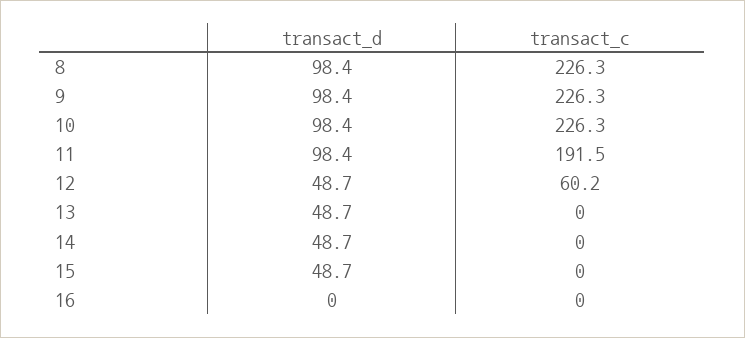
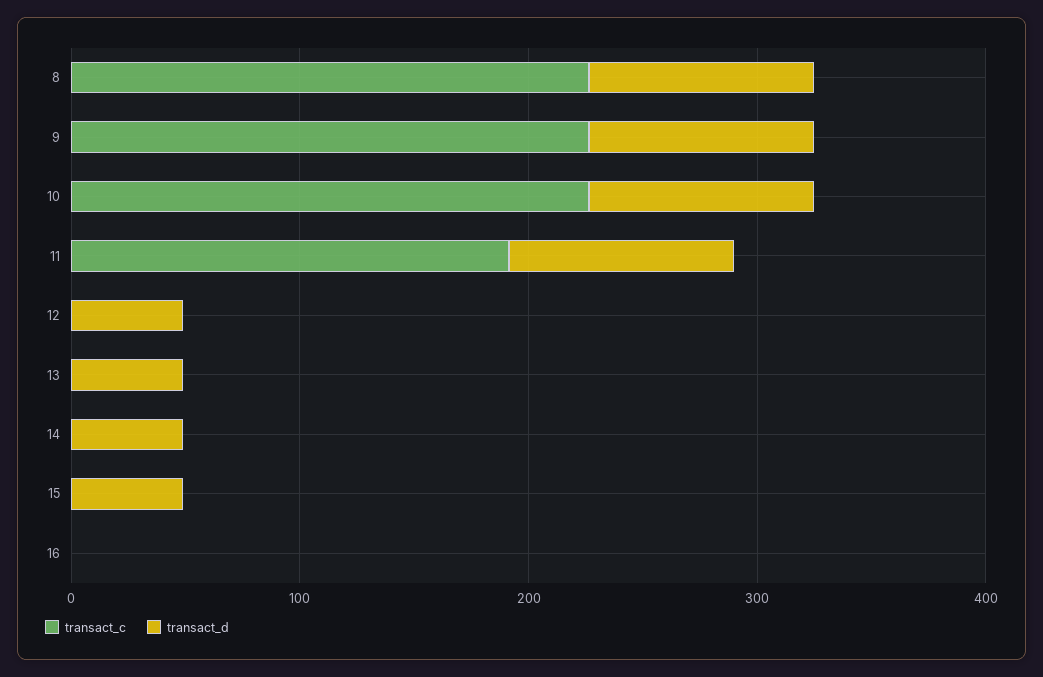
transact_c, 12: 60.2 -> 0

